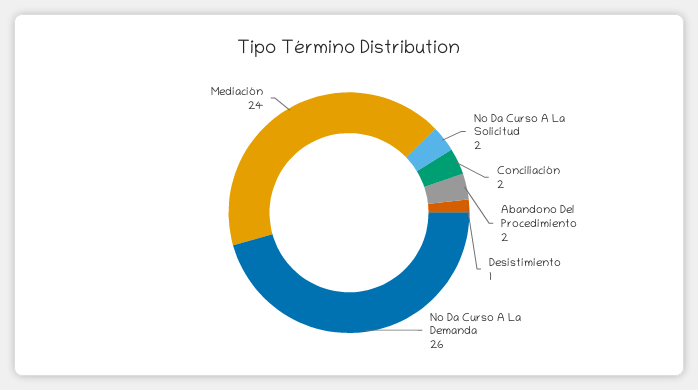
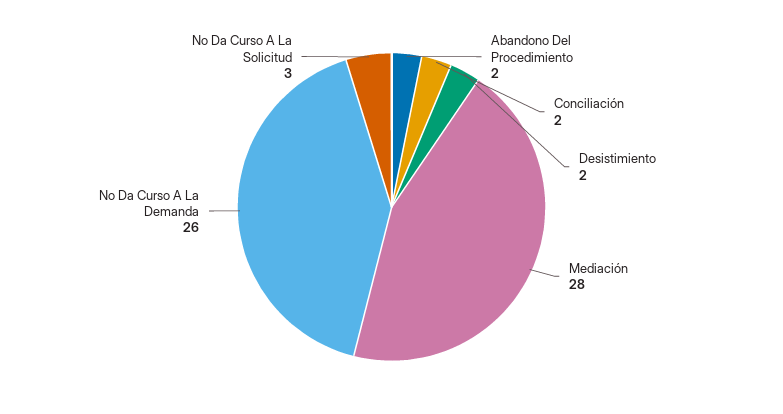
No Da Curso A La Solicitud: 2 -> 3
Desistimiento: 1 -> 2
Mediación: 24 -> 28

